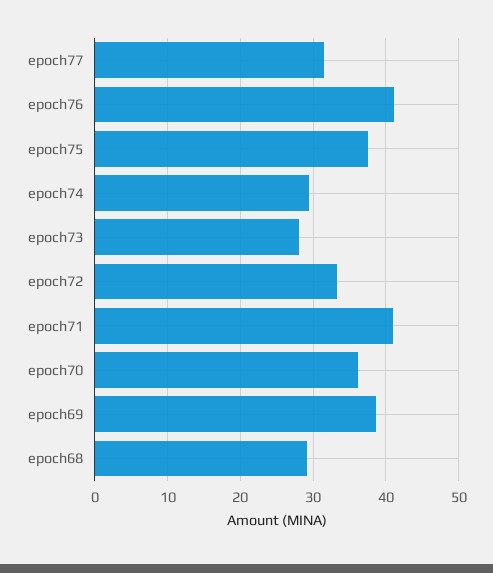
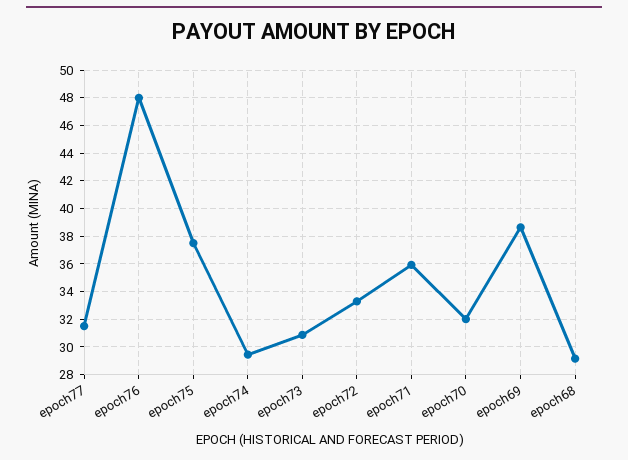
epoch76: 41 -> 48
epoch73: 28 -> 31
epoch71: 41 -> 36
epoch70: 36 -> 32

